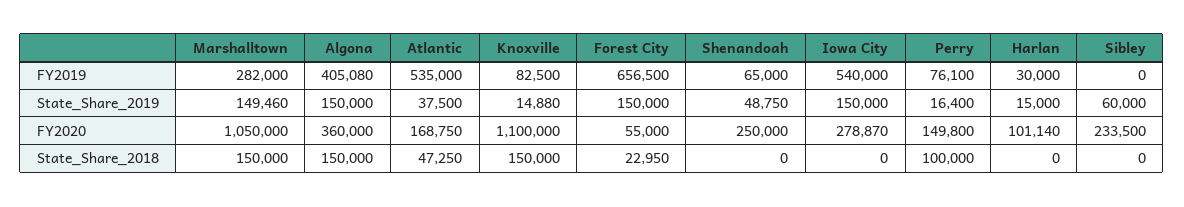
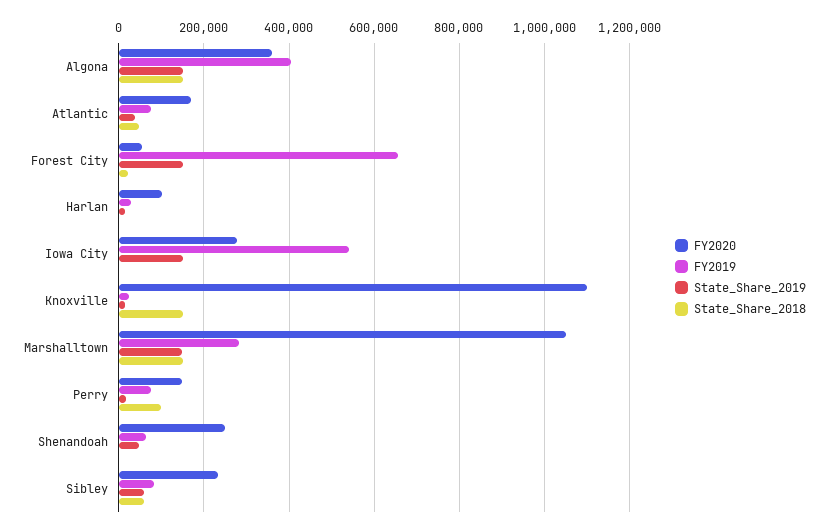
FY2019, Atlantic: 535000 -> 80000
FY2019, Knoxville: 82500 -> 20000
FY2019, Sibley: 0 -> 80000
State_Share_2018, Sibley: 0 -> 60000

